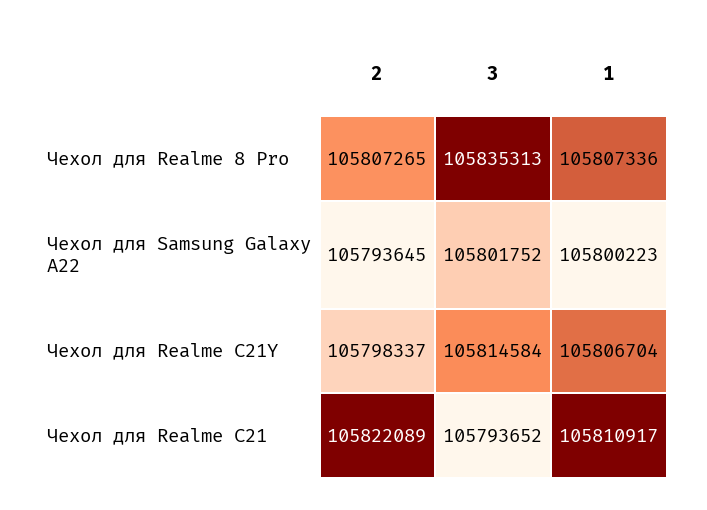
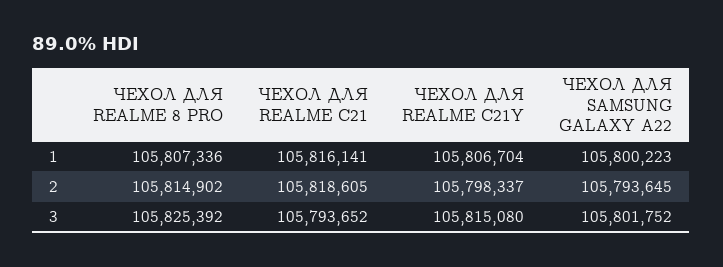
2, Чехол для Realme 8 Pro: 105807265 -> 105814902
3, Чехол для Realme 8 Pro: 105835313 -> 105825392
3, Чехол для Realme C21Y: 105814584 -> 105815080
2, Чехол для Realme C21: 105822089 -> 105818605
1, Чехол для Realme C21: 105810917 -> 105816141

